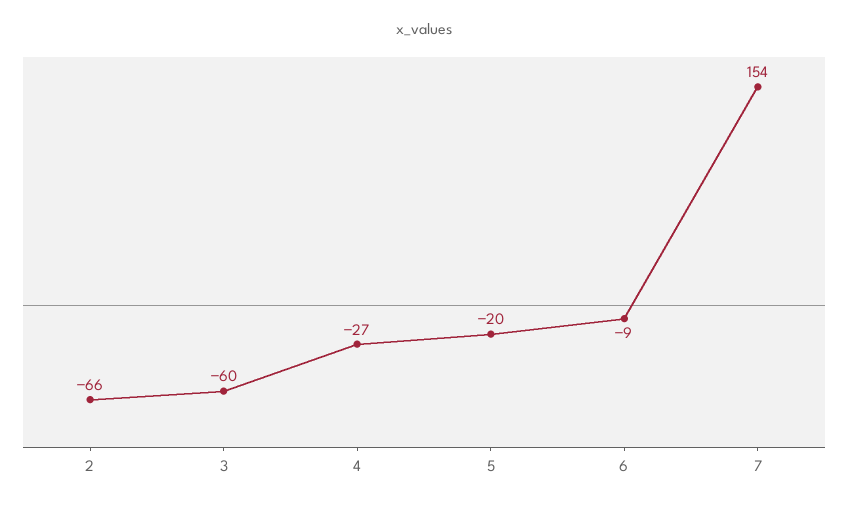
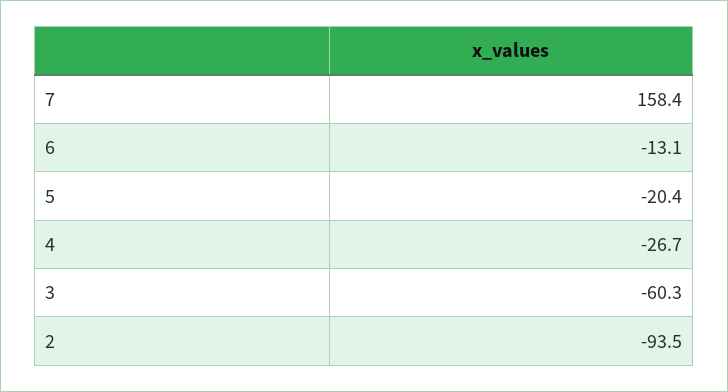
2: -66 -> -93.5
6: -9 -> -13.1
7: 154 -> 158.4

